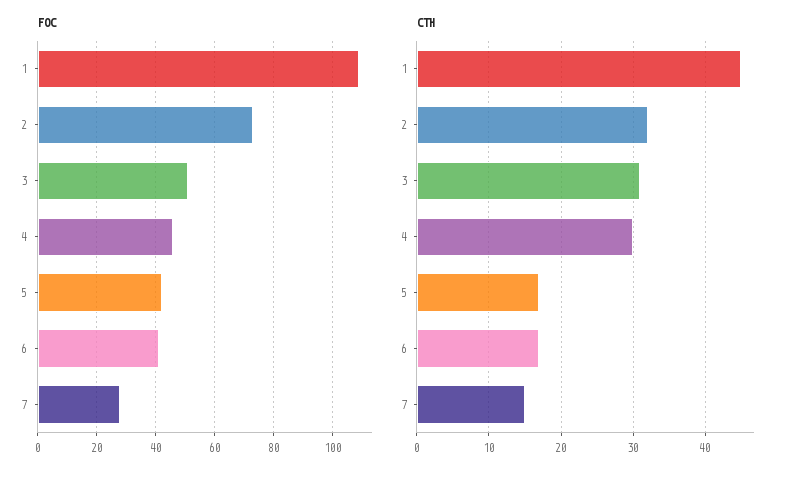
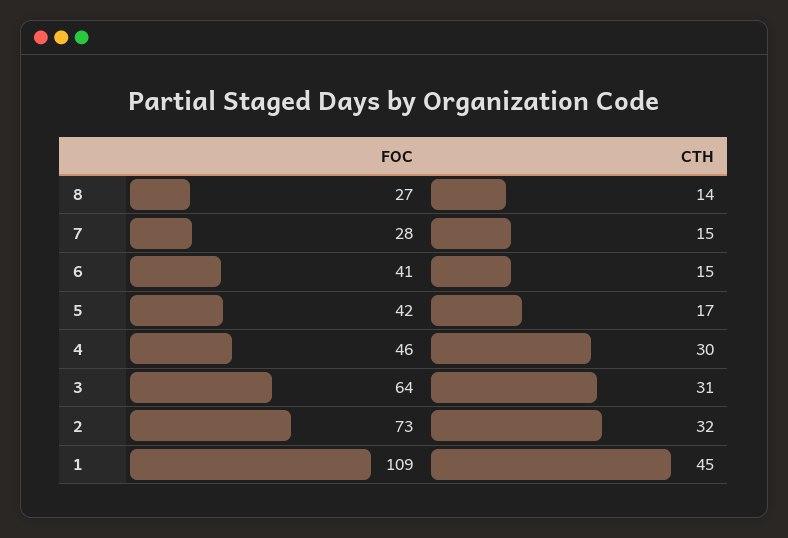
FOC, 3: 50 -> 64
CTH, 6: 17 -> 15
FOC, 8: none -> 27
CTH, 8: none -> 14

